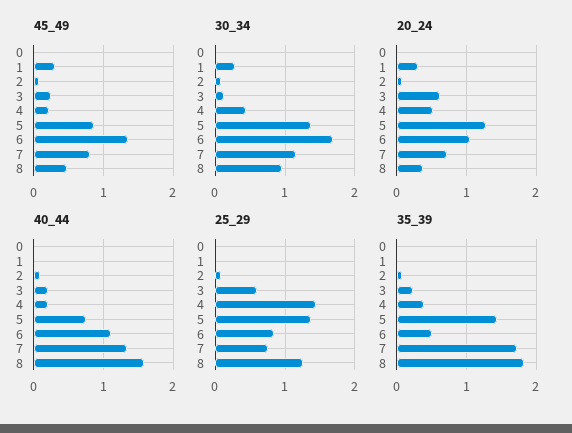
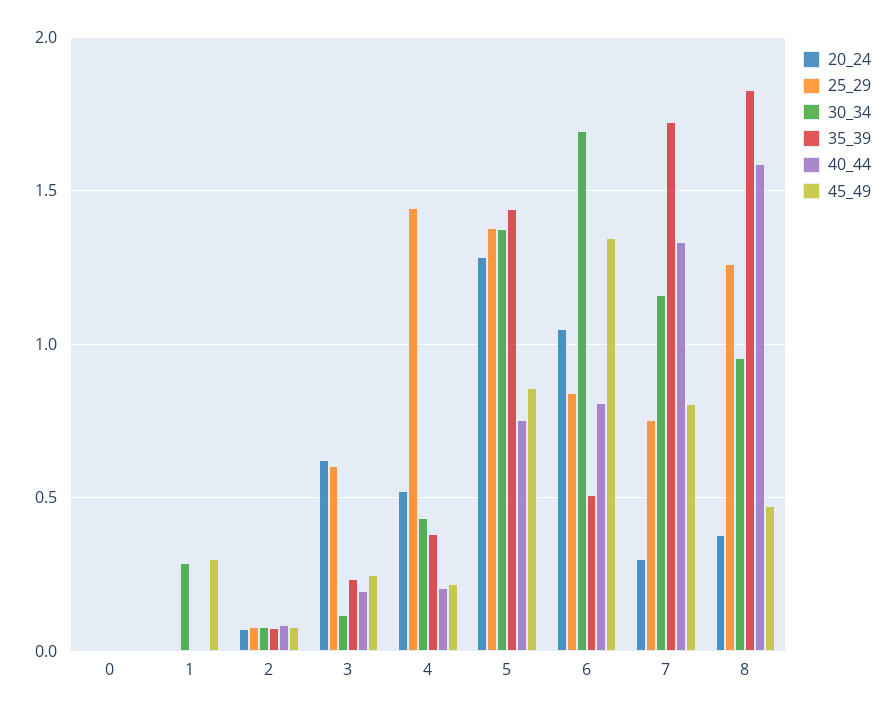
20_24, 1: 0.3 -> 0
20_24, 7: 0.7 -> 0.3
40_44, 6: 1.1 -> 0.8

